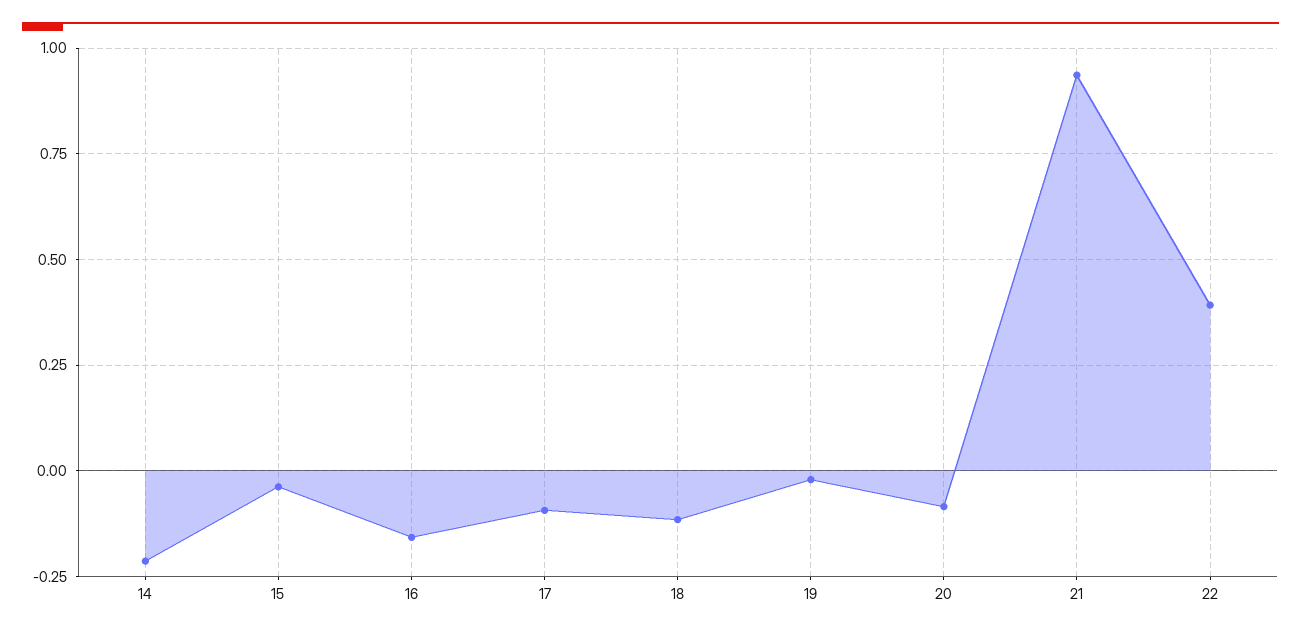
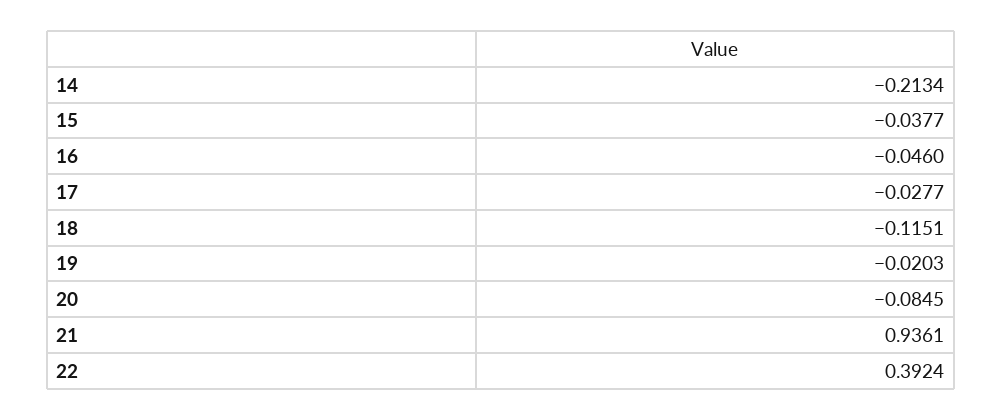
16: -0.15 -> -0.046
17: -0.1 -> -0.0277

